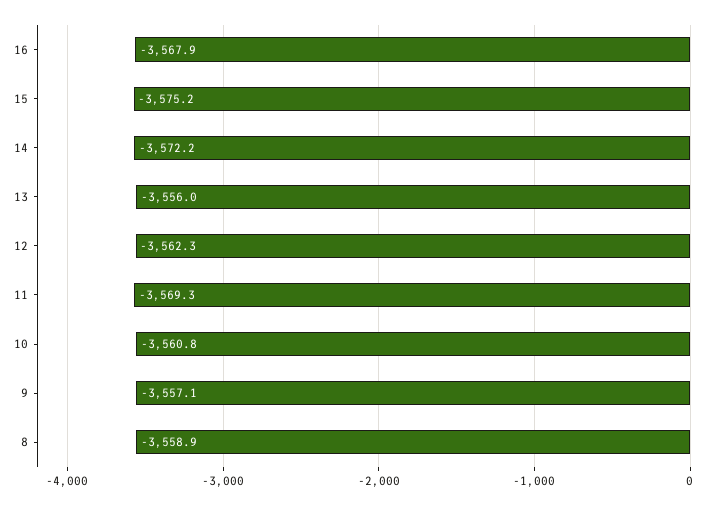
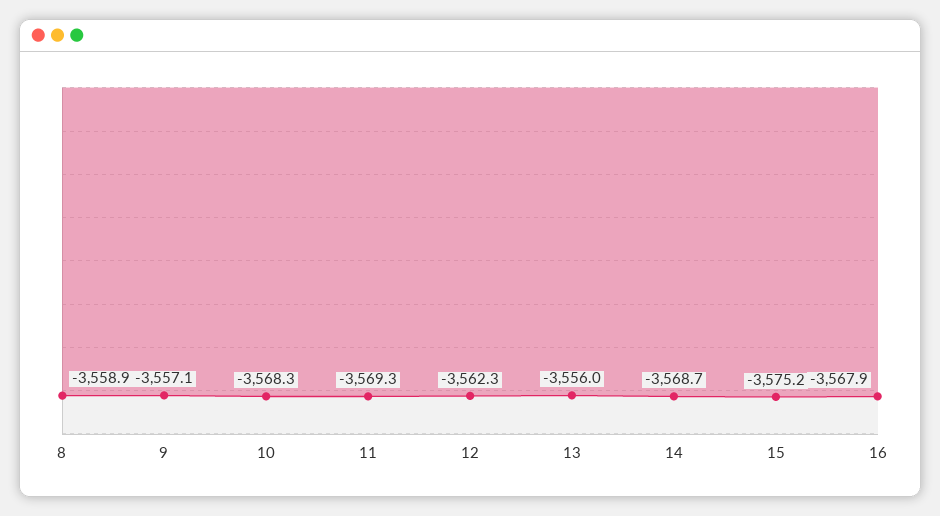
14: -3572.2 -> -3568.7
10: -3560.8 -> -3568.3

